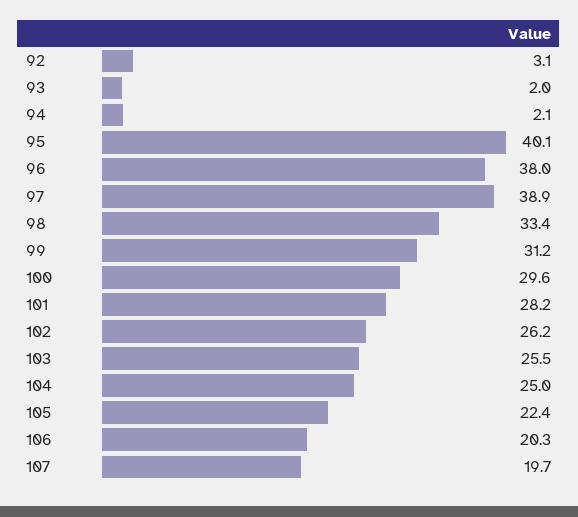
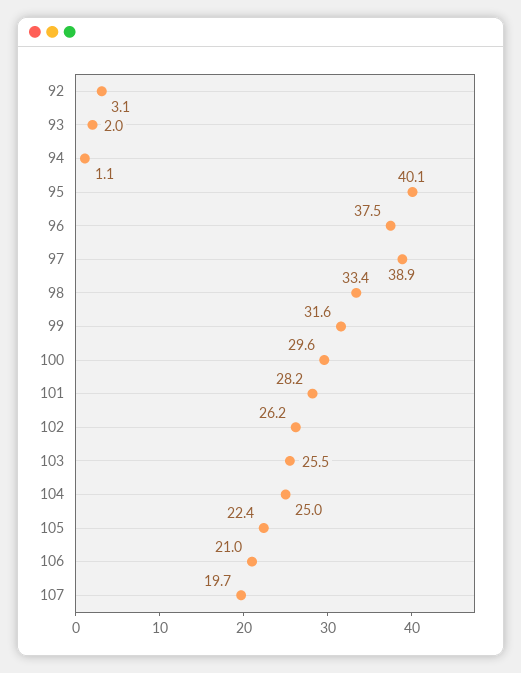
94: 2.1 -> 1.1
96: 38 -> 37.5
99: 31.2 -> 31.6
106: 20.3 -> 21

